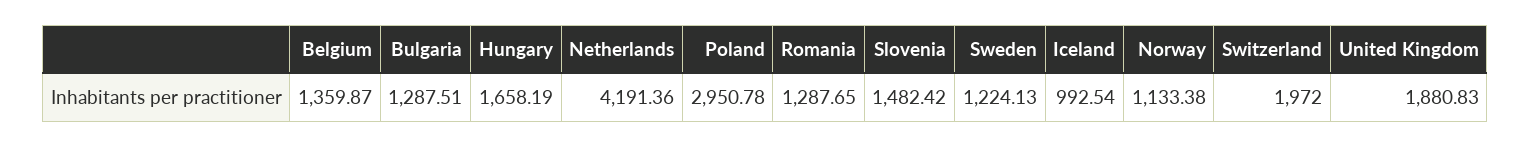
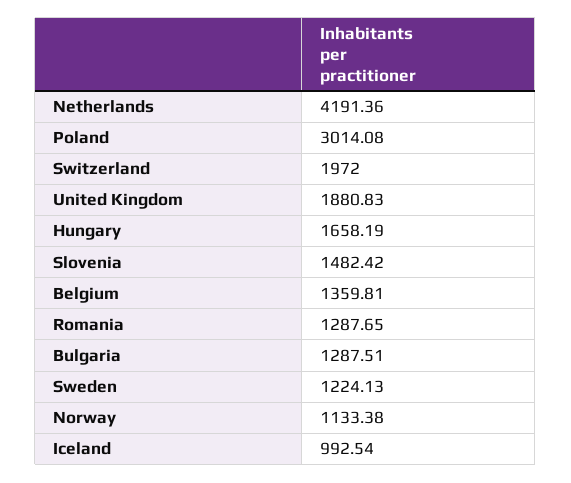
Belgium: 1359.87 -> 1359.81
Poland: 2950.78 -> 3014.08

